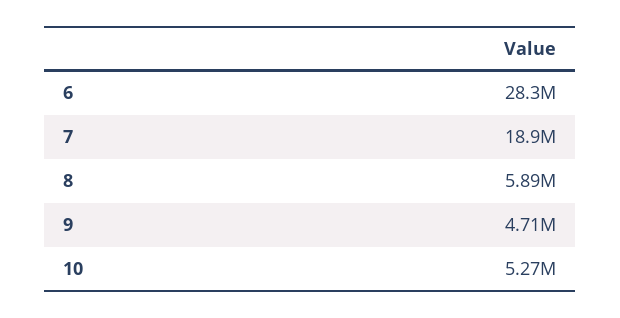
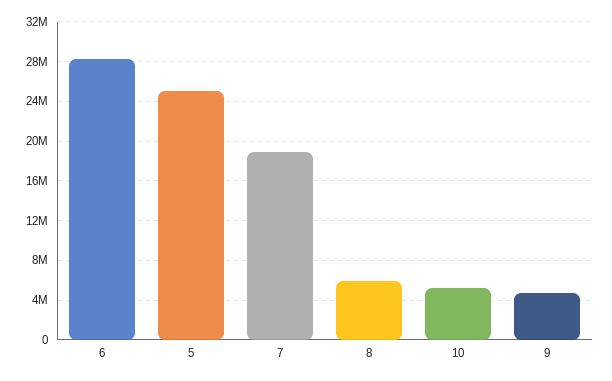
5: none -> 25000000

